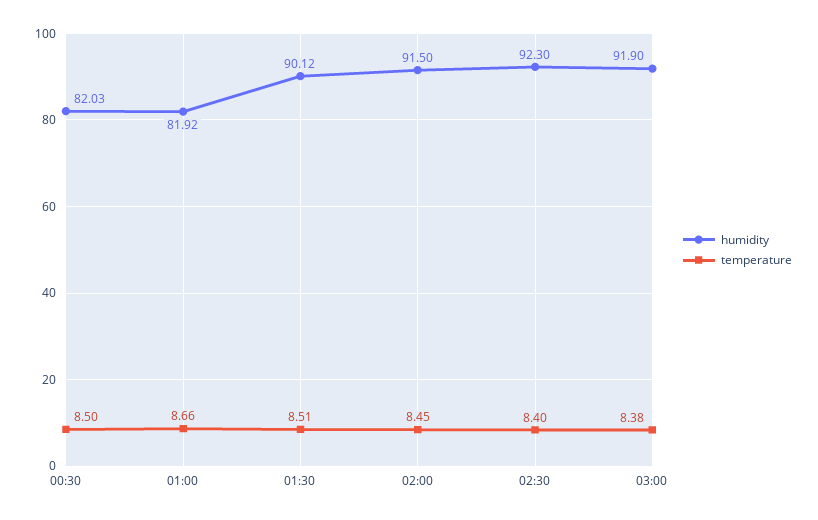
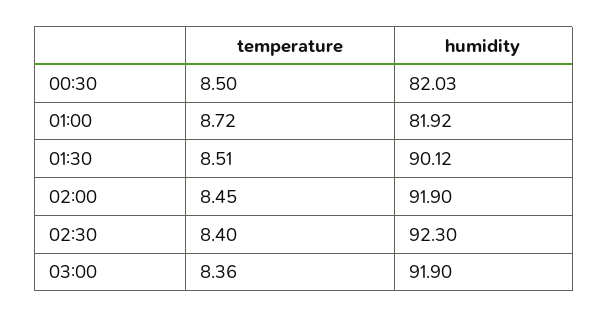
temperature, 01:00: 8.66 -> 8.72
humidity, 02:00: 91.5 -> 91.9
temperature, 03:00: 8.38 -> 8.36

